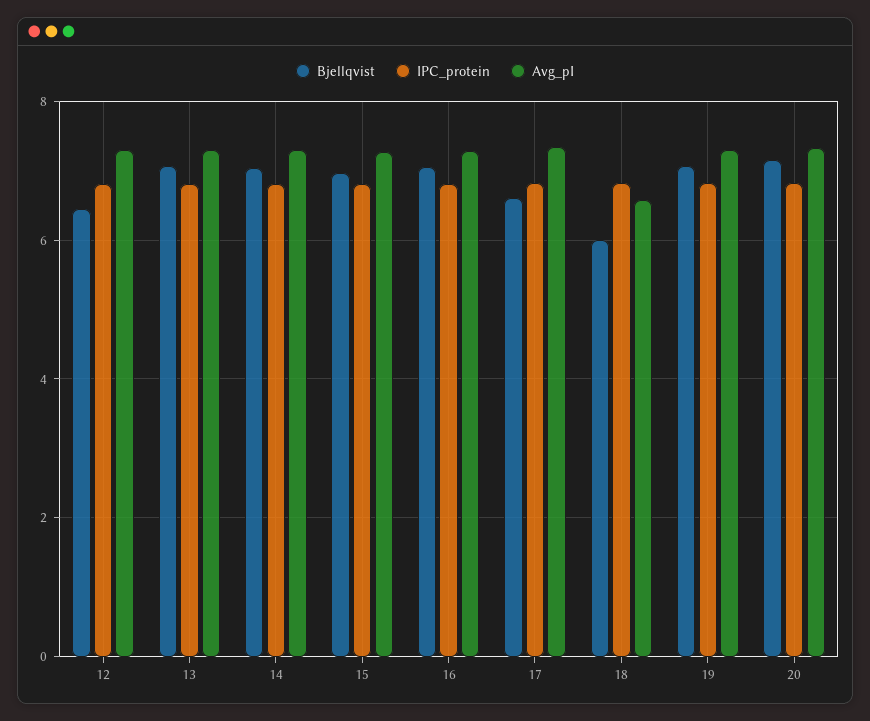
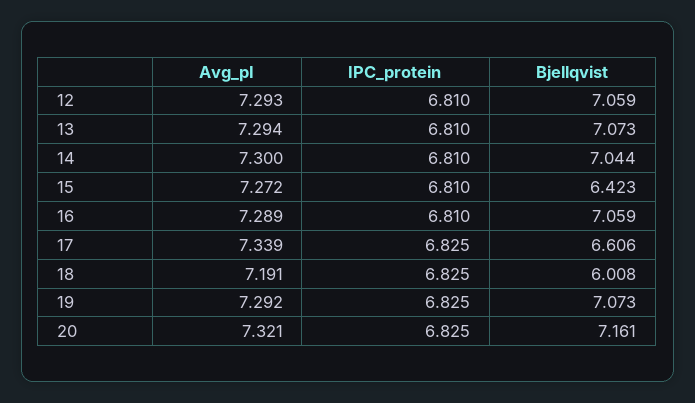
Bjellqvist, 12: 6.4 -> 7.059
Bjellqvist, 15: 7 -> 6.423
Avg_pI, 18: 6.6 -> 7.191

